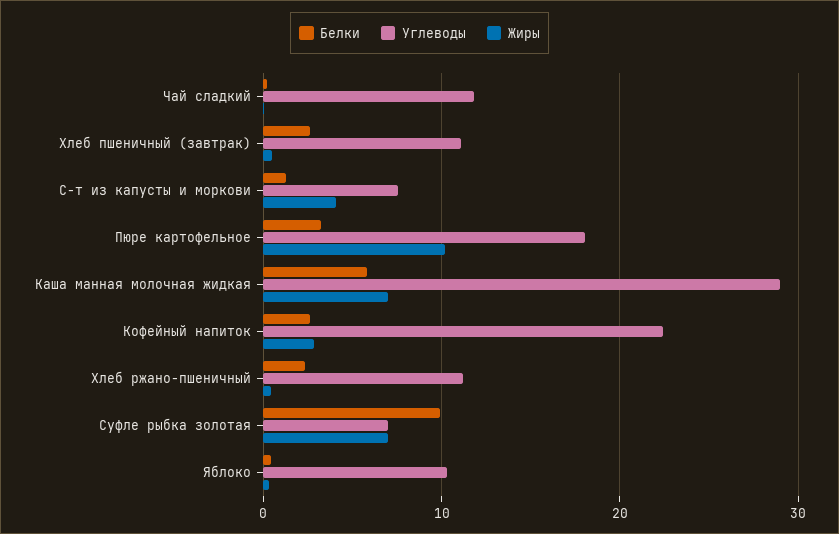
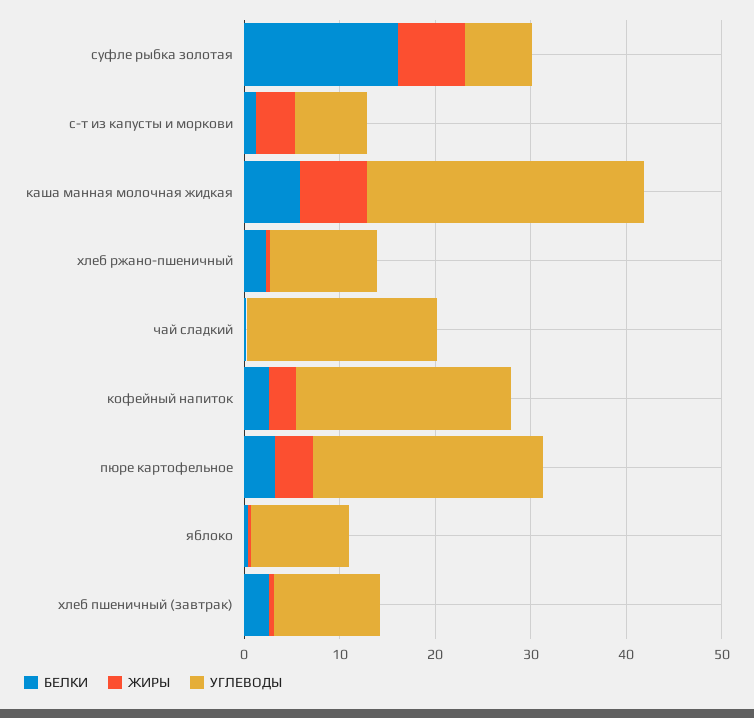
Углеводы, Чай сладкий: 12 -> 20
Углеводы, Пюре картофельное: 18 -> 24
Жиры, Пюре картофельное: 10 -> 4
Белки, Суфле рыбка золотая: 10 -> 16

